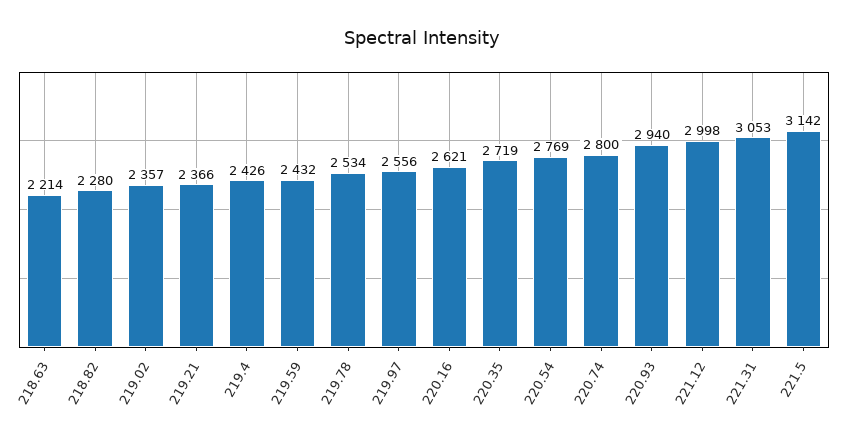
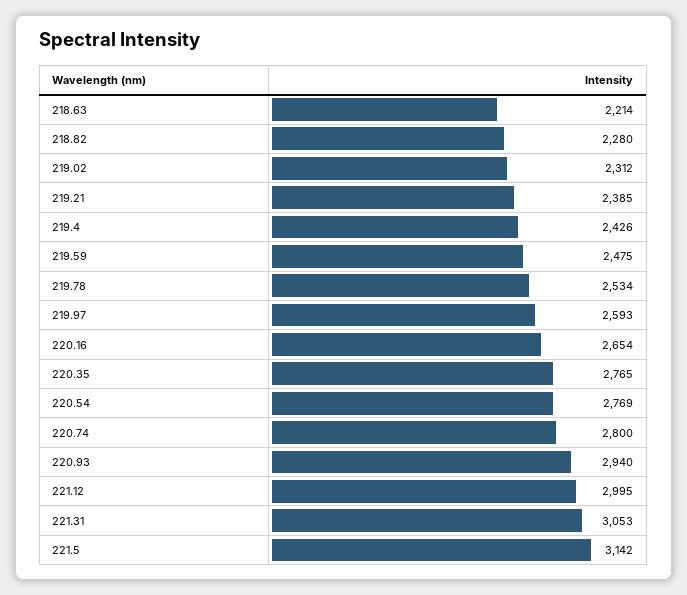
219.02: 2357 -> 2312
219.21: 2366 -> 2385
219.59: 2432 -> 2475
219.97: 2556 -> 2593
220.16: 2621 -> 2654
220.35: 2719 -> 2765
221.12: 2998 -> 2995

